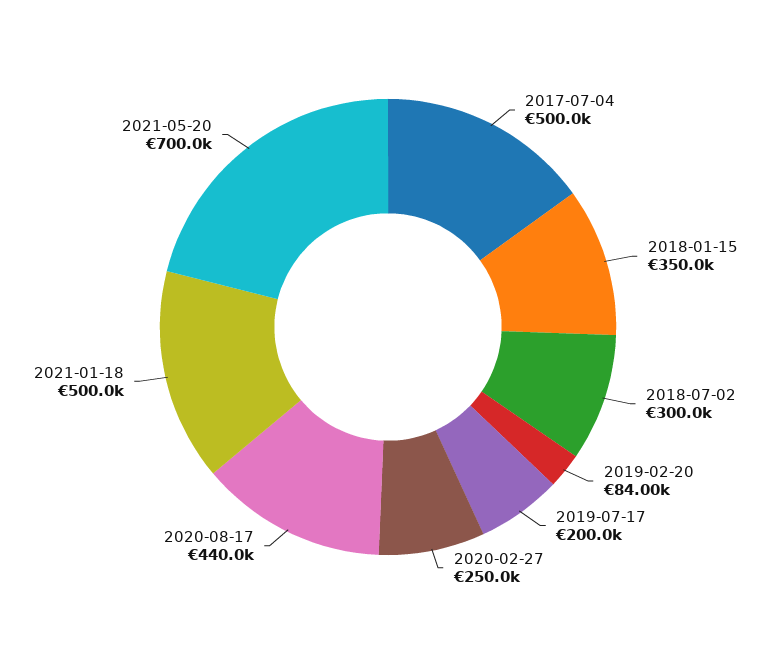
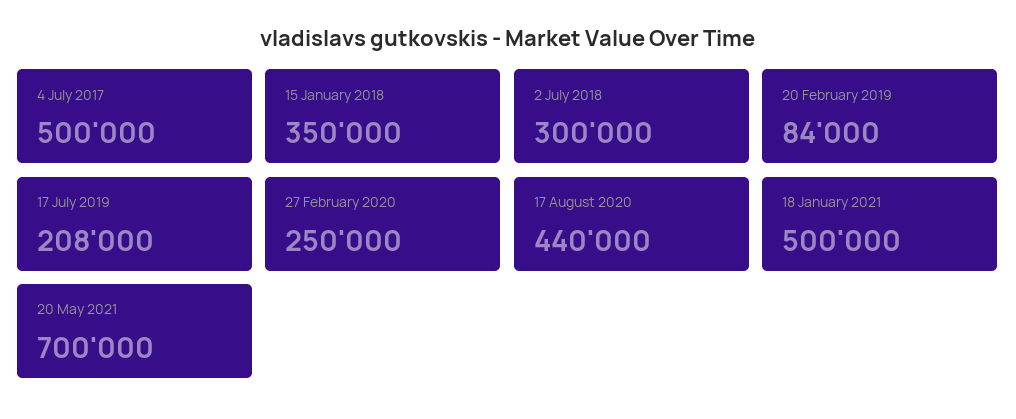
2019-07-17: 200000 -> 208000

